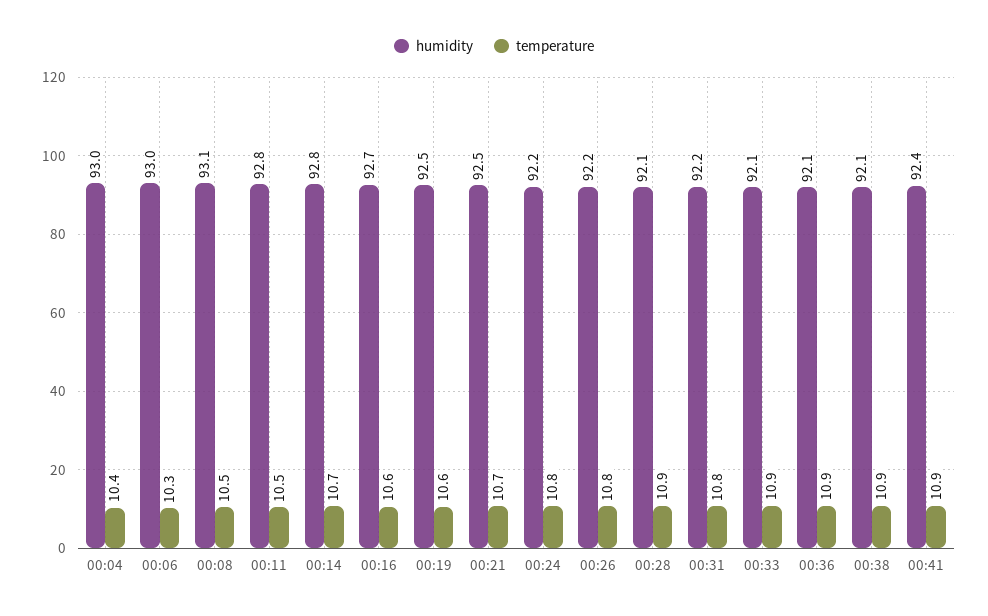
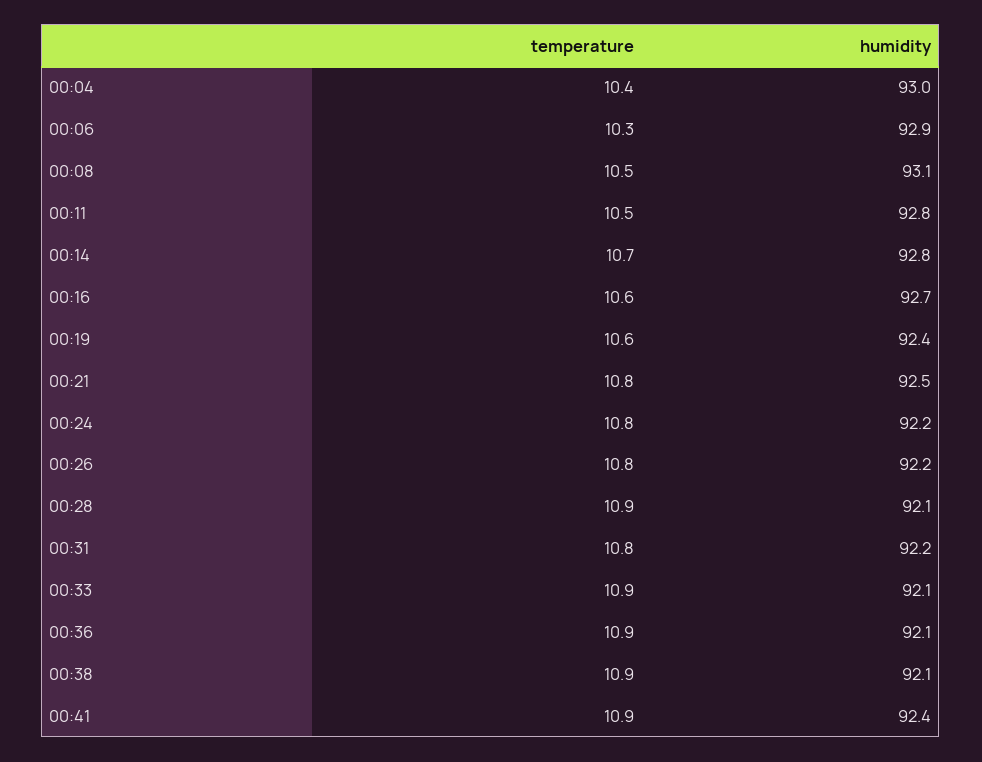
humidity, 00:06: 93 -> 92.9
humidity, 00:19: 92.5 -> 92.4
temperature, 00:21: 10.7 -> 10.8

